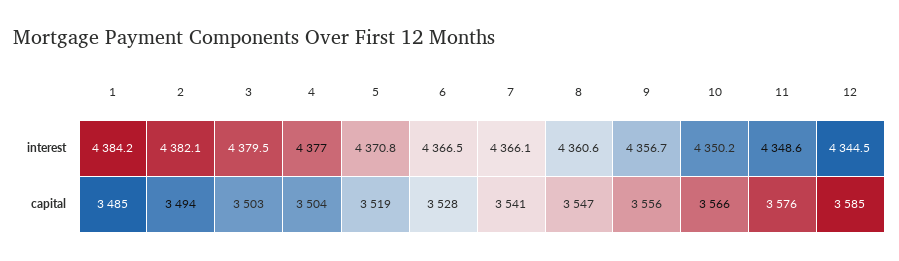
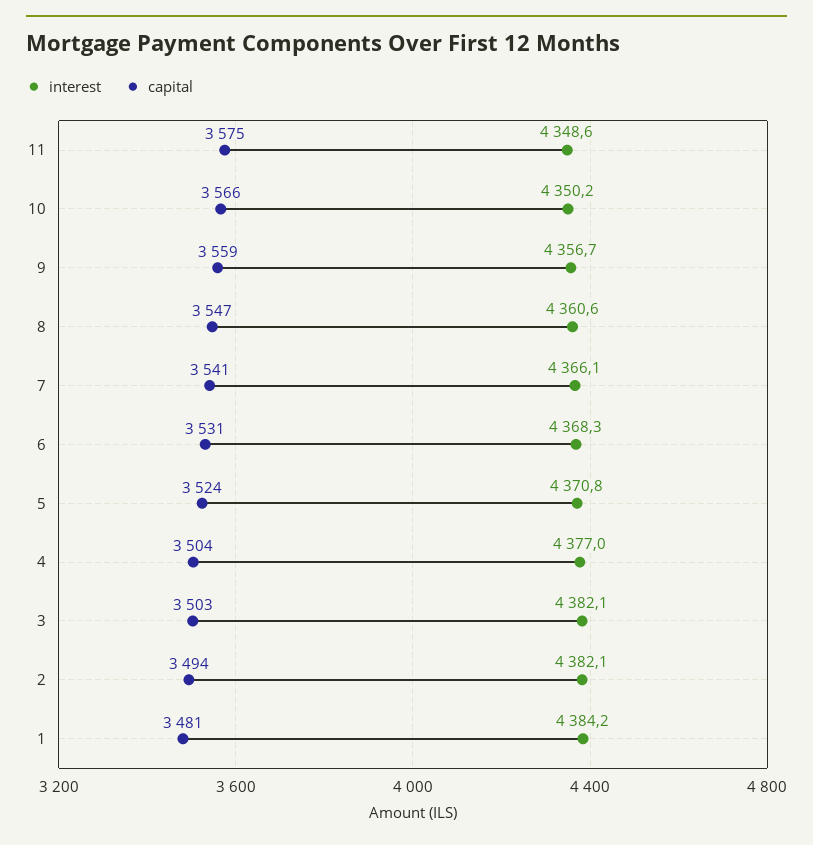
interest, 3: 4379.5 -> 4382.1
interest, 6: 4366.5 -> 4368.3
interest, 12: 4344.5 -> none
capital, 1: 3485 -> 3481
capital, 5: 3519 -> 3524
capital, 6: 3528 -> 3531
capital, 9: 3556 -> 3559
capital, 11: 3576 -> 3575
capital, 12: 3585 -> none

